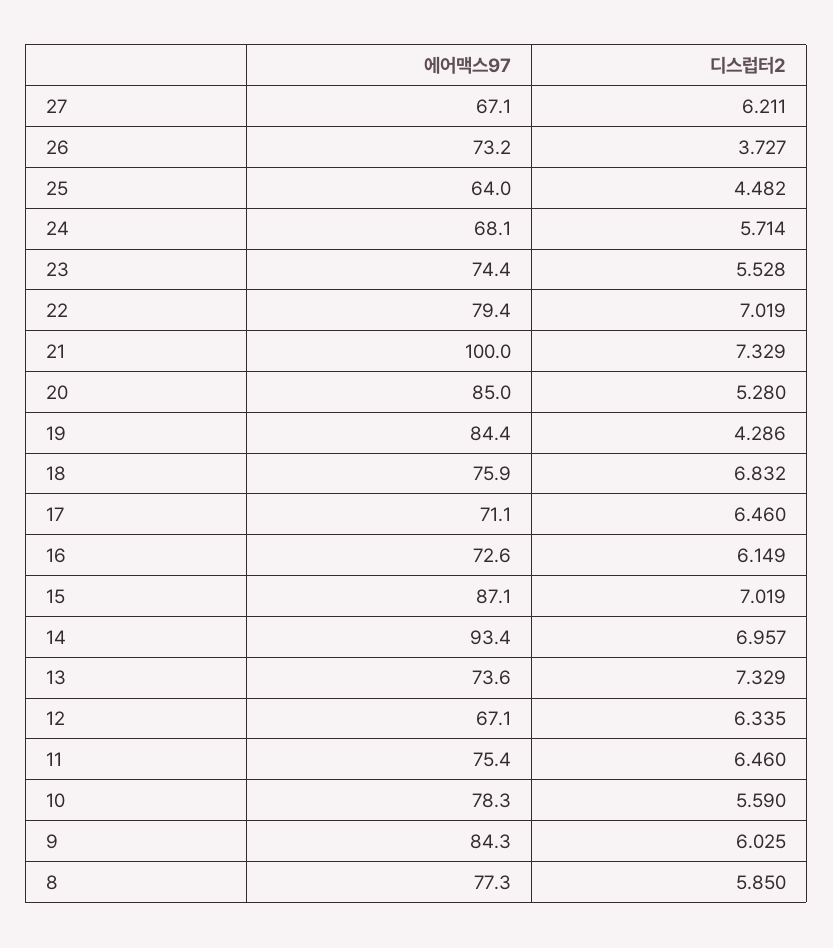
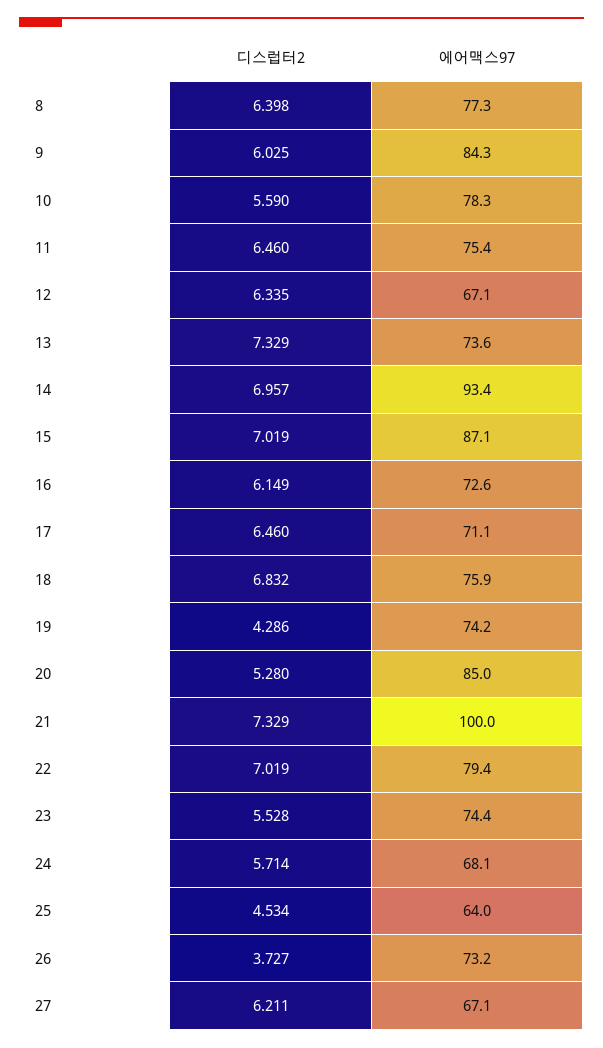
디스럽터2, 25: 4.482 -> 4.534
에어맥스97, 19: 84.4 -> 74.2
디스럽터2, 8: 5.85 -> 6.398

